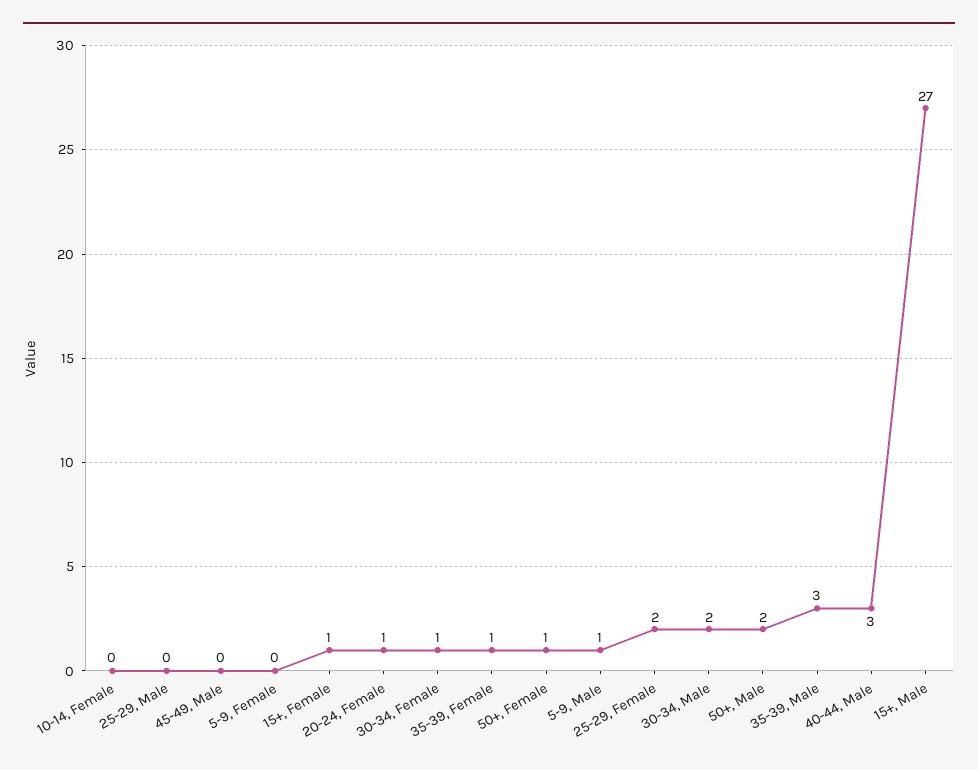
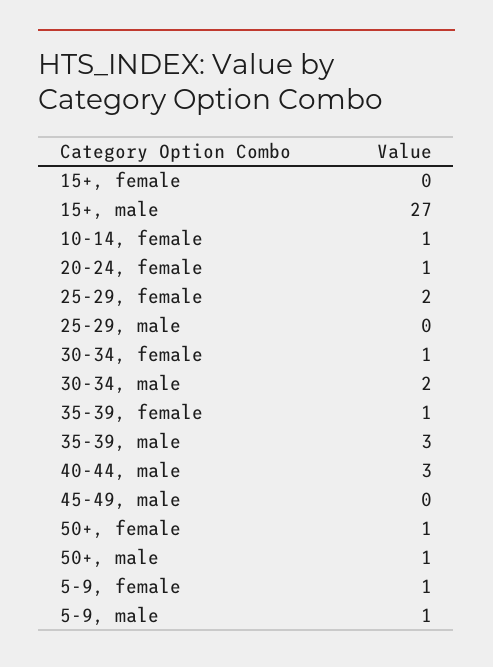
10-14, Female: 0 -> 1
5-9, Female: 0 -> 1
15+, Female: 1 -> 0
50+, Male: 2 -> 1

